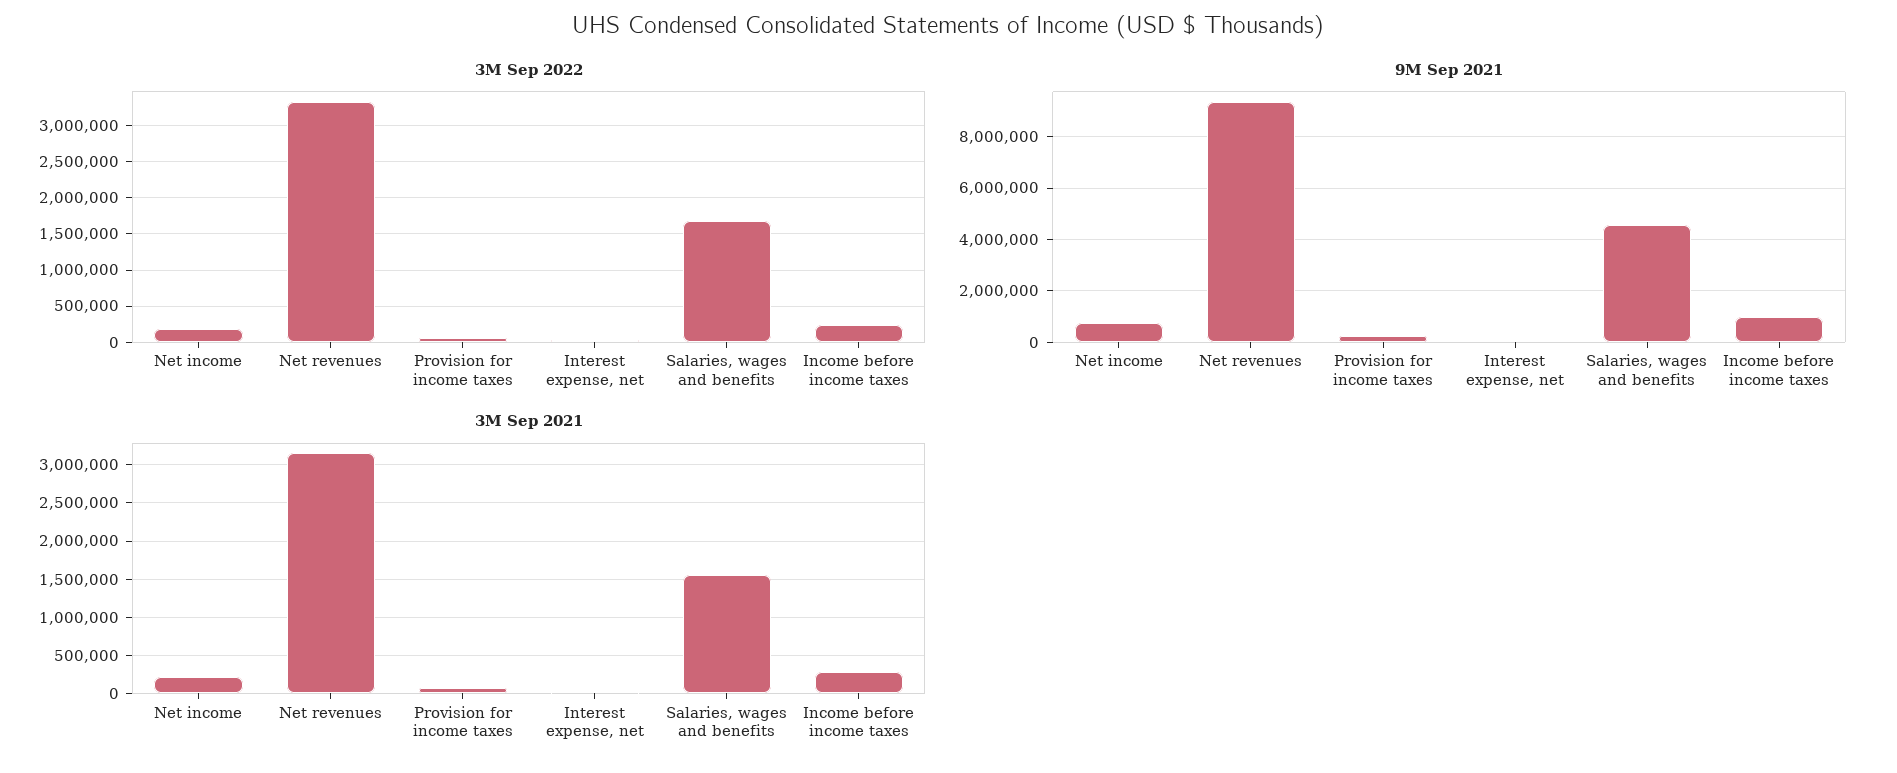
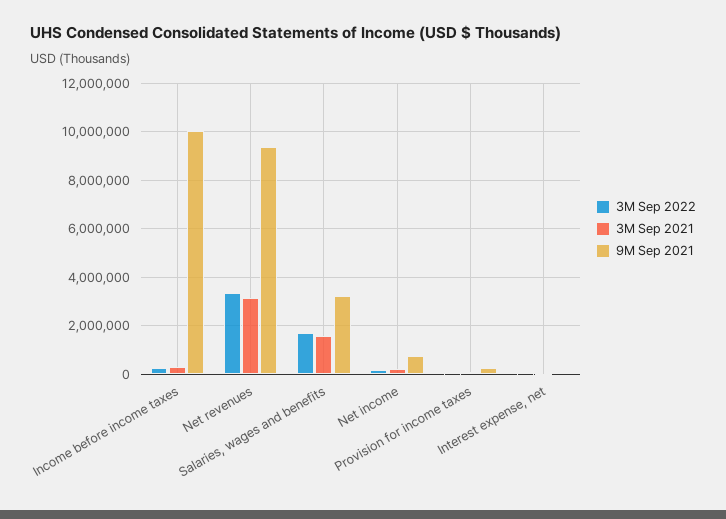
9M Sep 2021, Salaries, wages and benefits: 4500000 -> 3250000
9M Sep 2021, Income before income taxes: 1000000 -> 10000000

